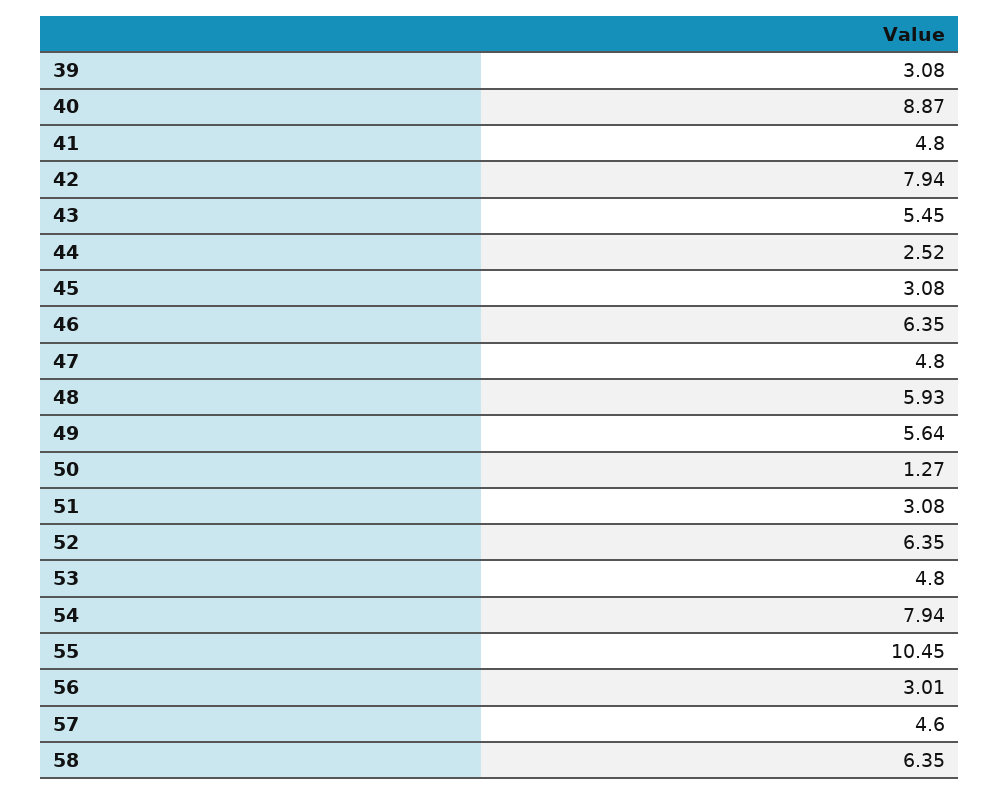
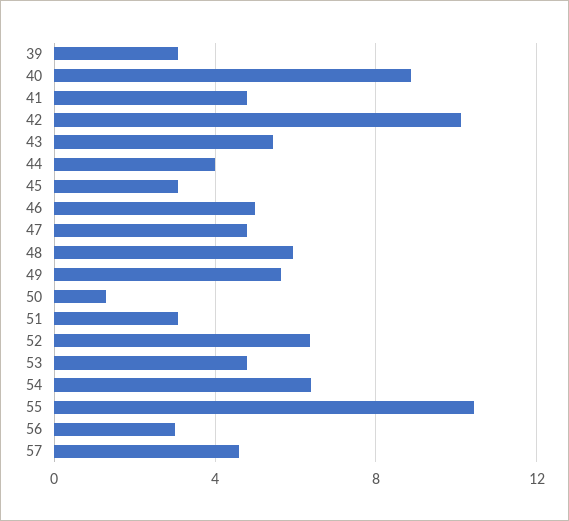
42: 7.94 -> 10
44: 2.52 -> 4
46: 6.35 -> 5
54: 7.94 -> 6.5
58: 6.35 -> none

